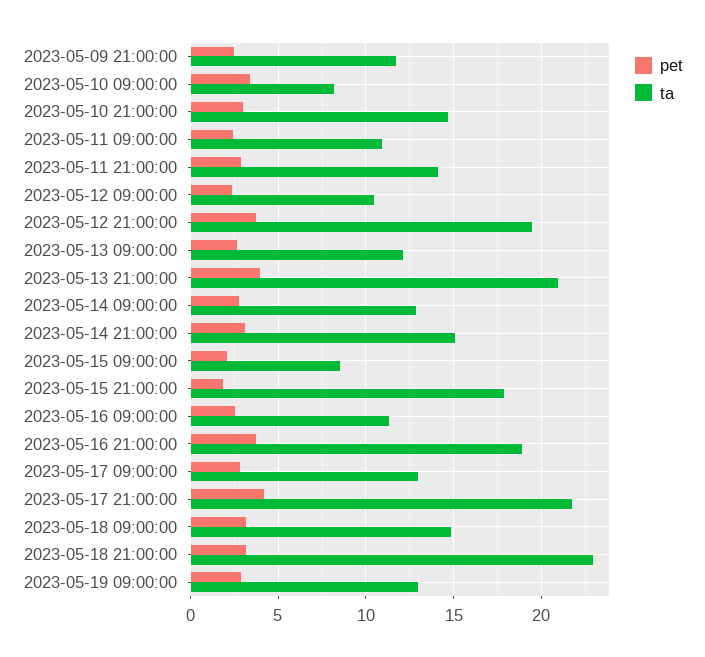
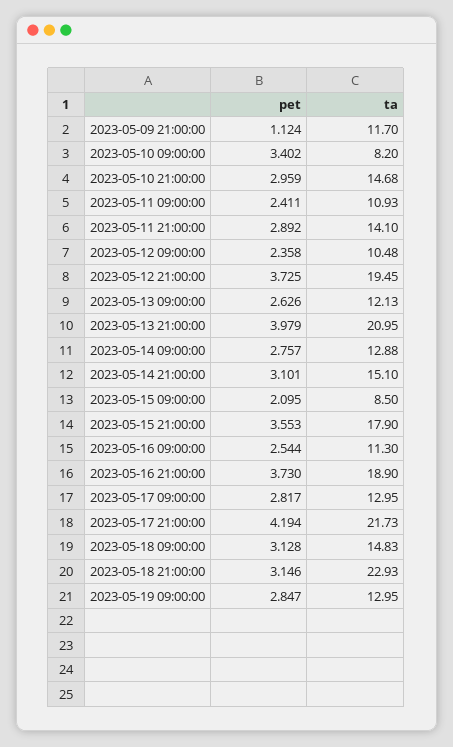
pet, 2023-05-09 21:00:00: 2.5 -> 1.124
pet, 2023-05-15 21:00:00: 2 -> 3.553

